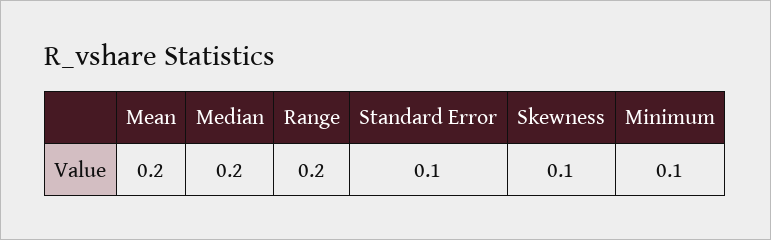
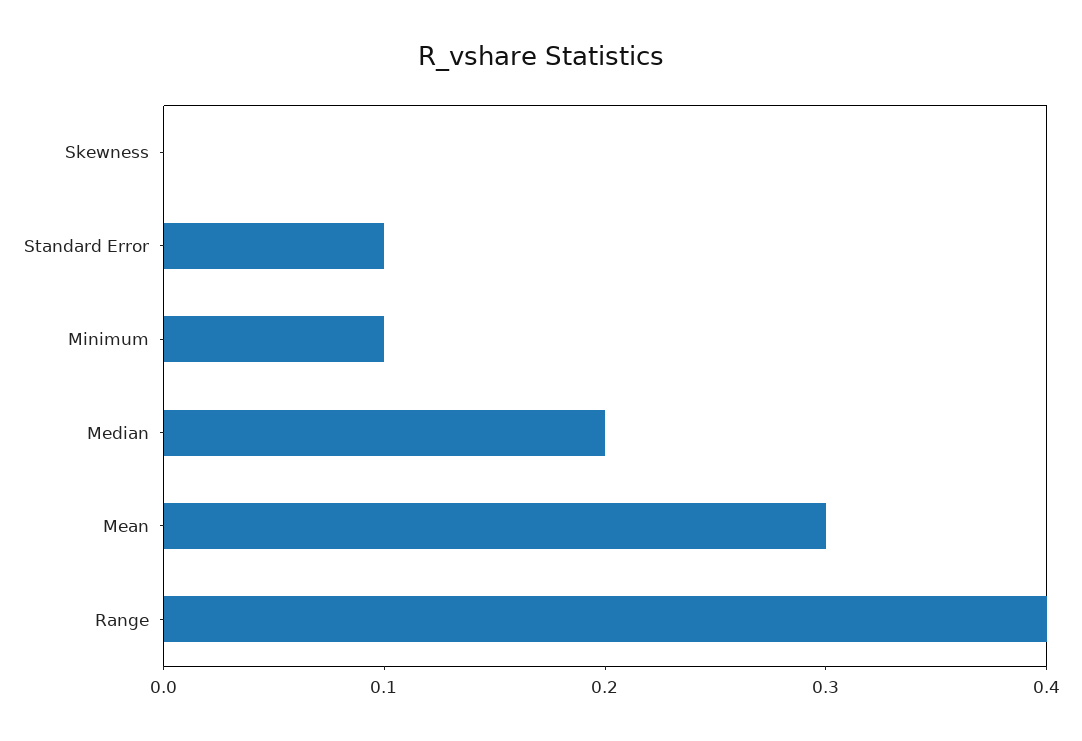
Mean: 0.2 -> 0.3
Range: 0.2 -> 0.4
Skewness: 0.1 -> 0

